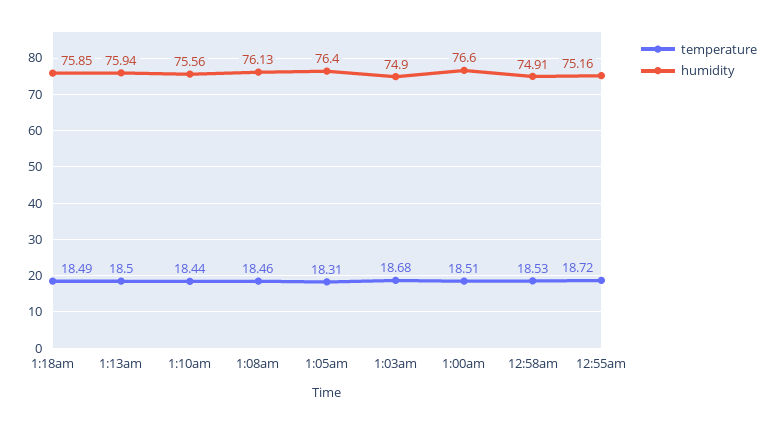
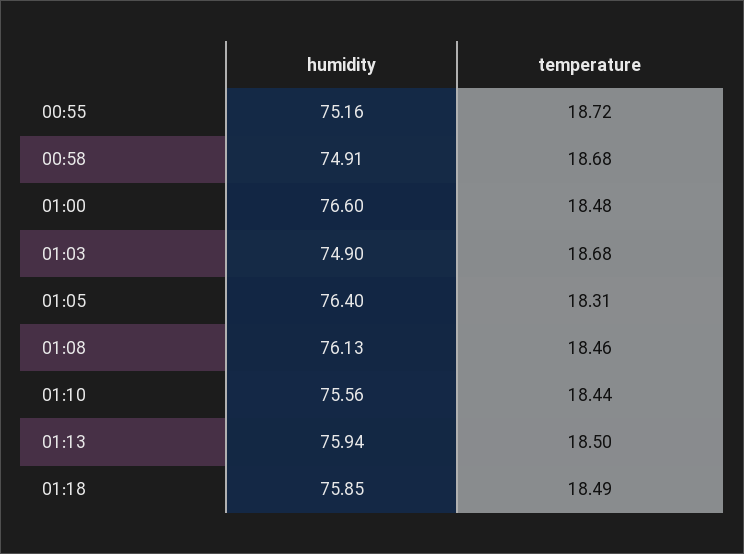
temperature, 1:00am: 18.51 -> 18.48
temperature, 12:58am: 18.53 -> 18.68

